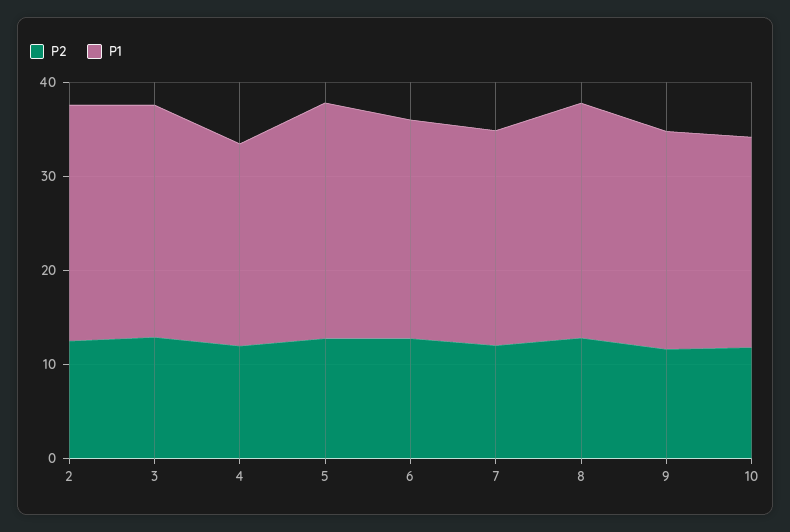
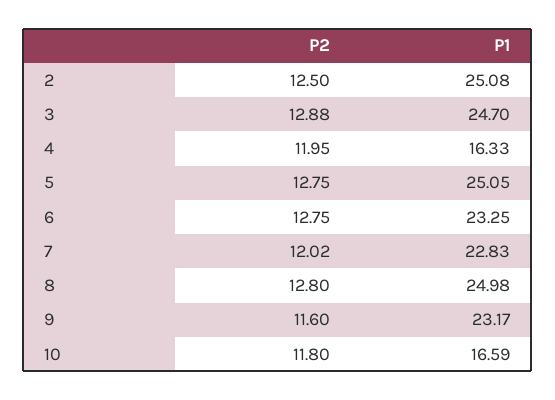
P1, 4: 22 -> 16.33
P1, 10: 22 -> 16.59

